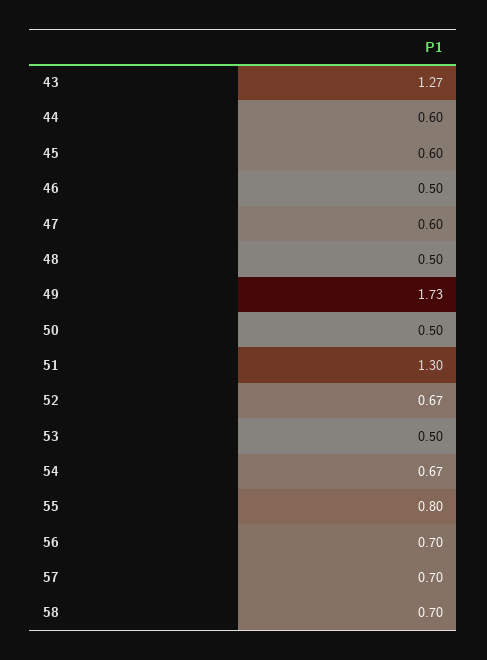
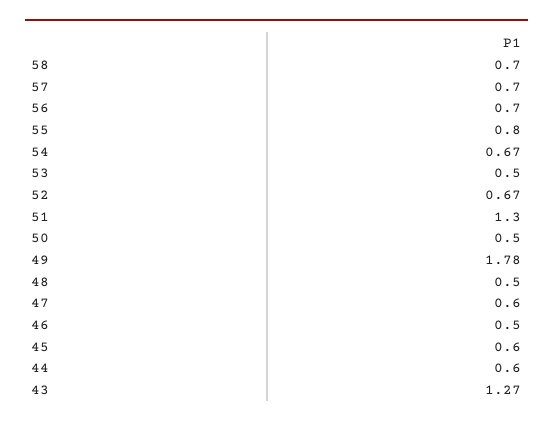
49: 1.73 -> 1.78

